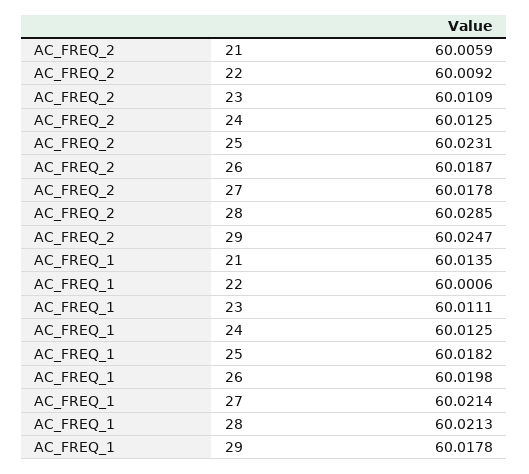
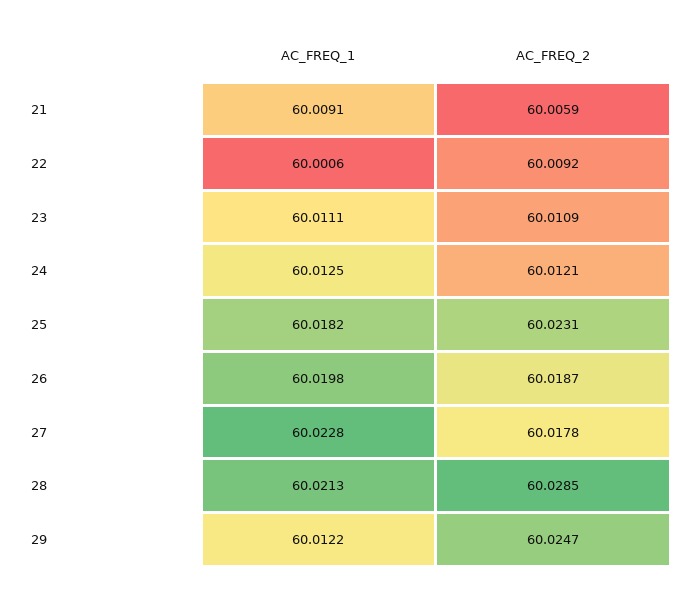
AC_FREQ_2, 24: 60.0125 -> 60.0121
AC_FREQ_1, 21: 60.0135 -> 60.0091
AC_FREQ_1, 27: 60.0214 -> 60.0228
AC_FREQ_1, 29: 60.0178 -> 60.0122

